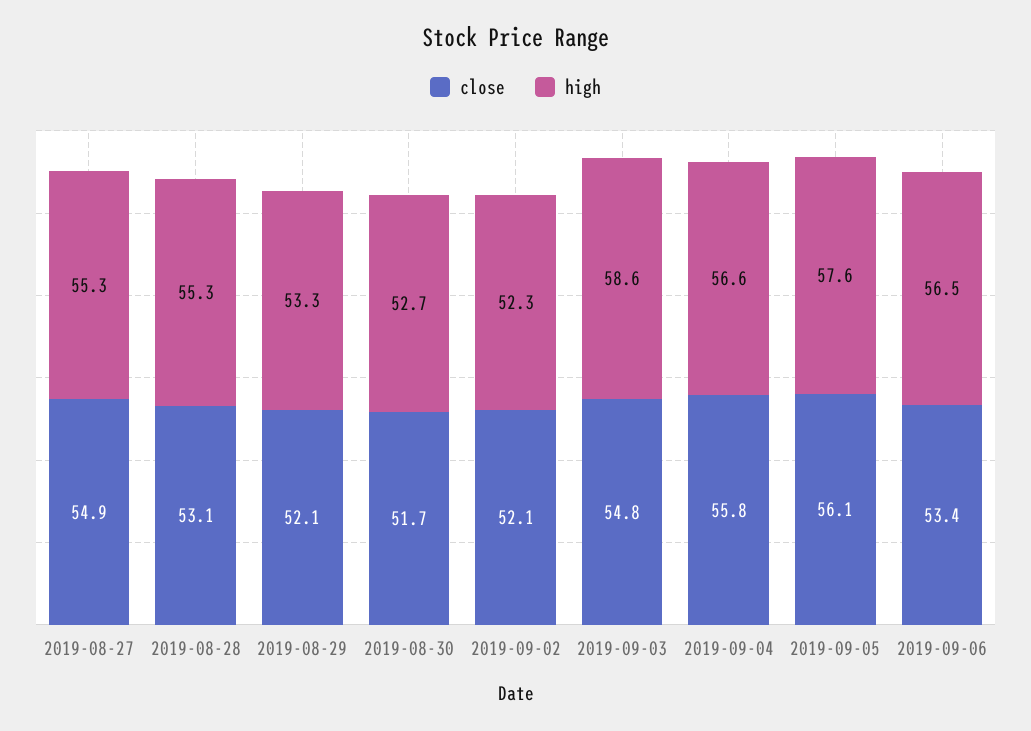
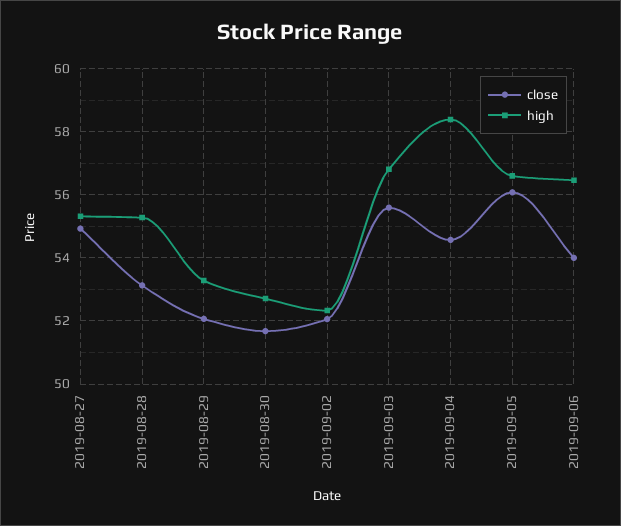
close, 2019-09-03: 54.8 -> 55.6
high, 2019-09-03: 58.6 -> 56.8
close, 2019-09-04: 55.8 -> 54.6
high, 2019-09-04: 56.6 -> 58.4
high, 2019-09-05: 57.6 -> 56.6
close, 2019-09-06: 53.4 -> 54

